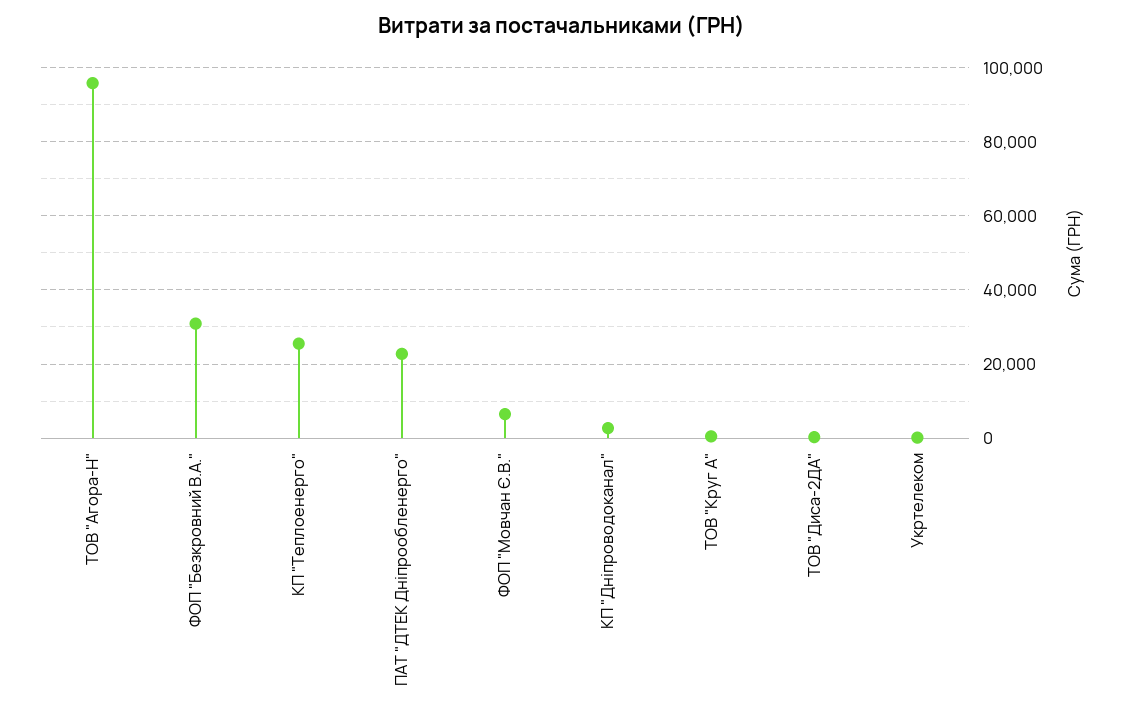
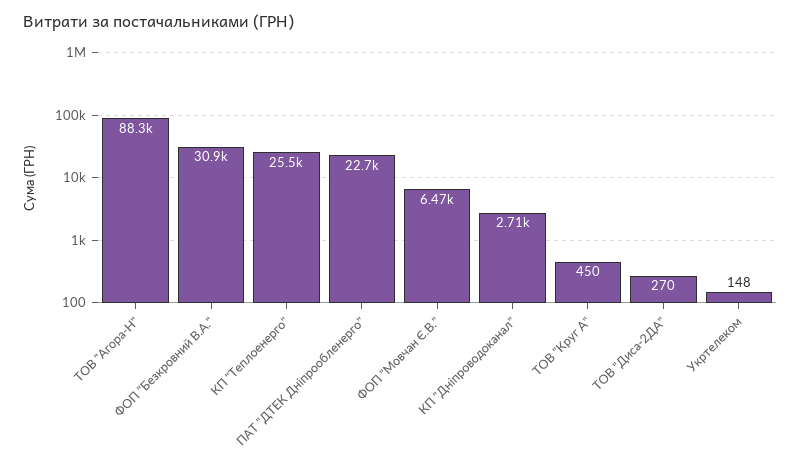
ТОВ "Агора-Н": 96000 -> 88300

